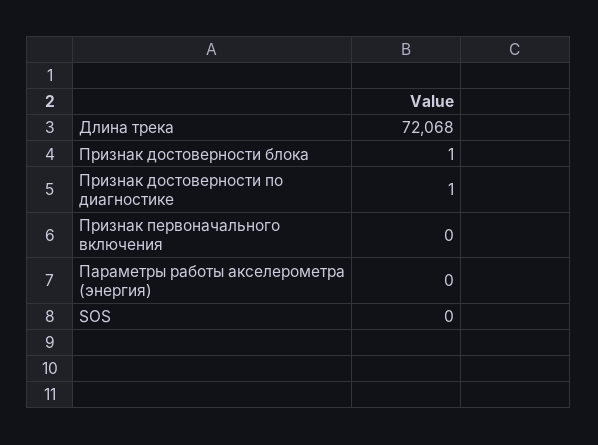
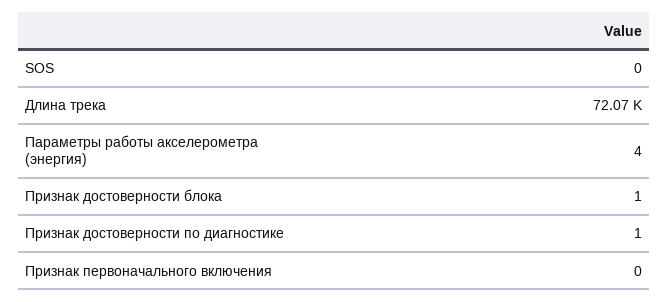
Параметры работы акселерометра (энергия): 0 -> 4

